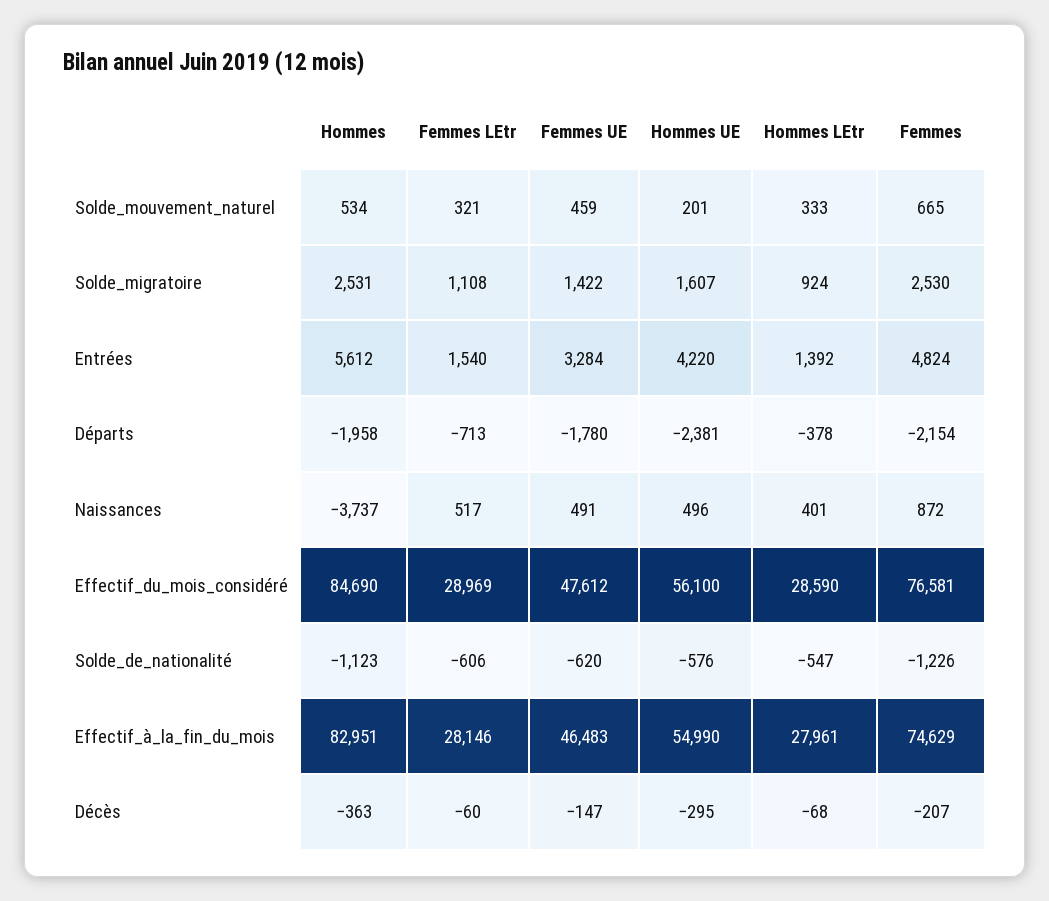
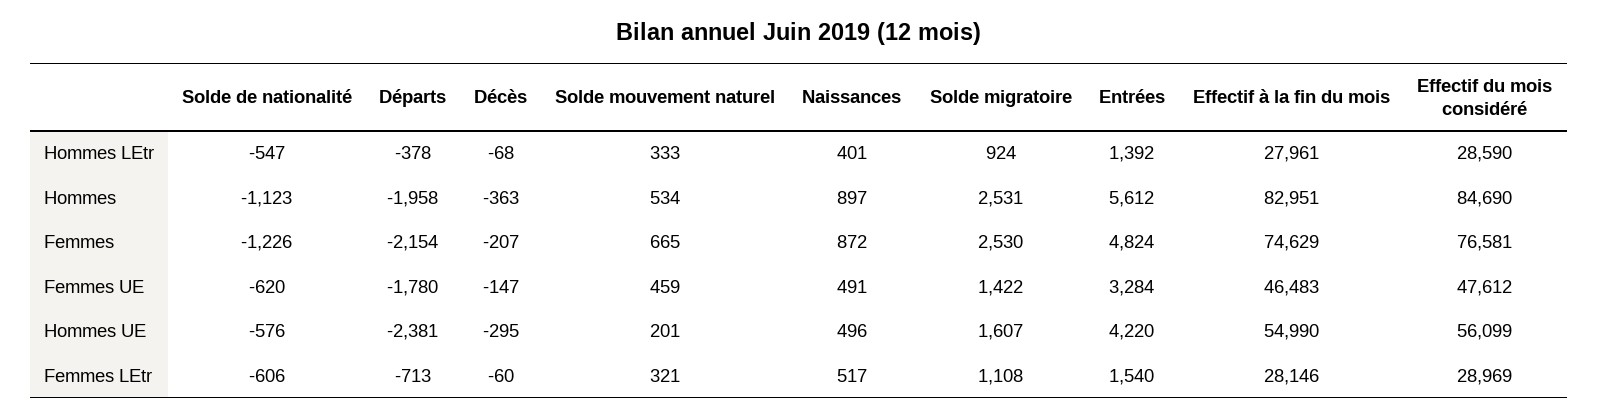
Hommes, Naissances: -3737 -> 897
Hommes UE, Effectif_du_mois_considéré: 56100 -> 56099

